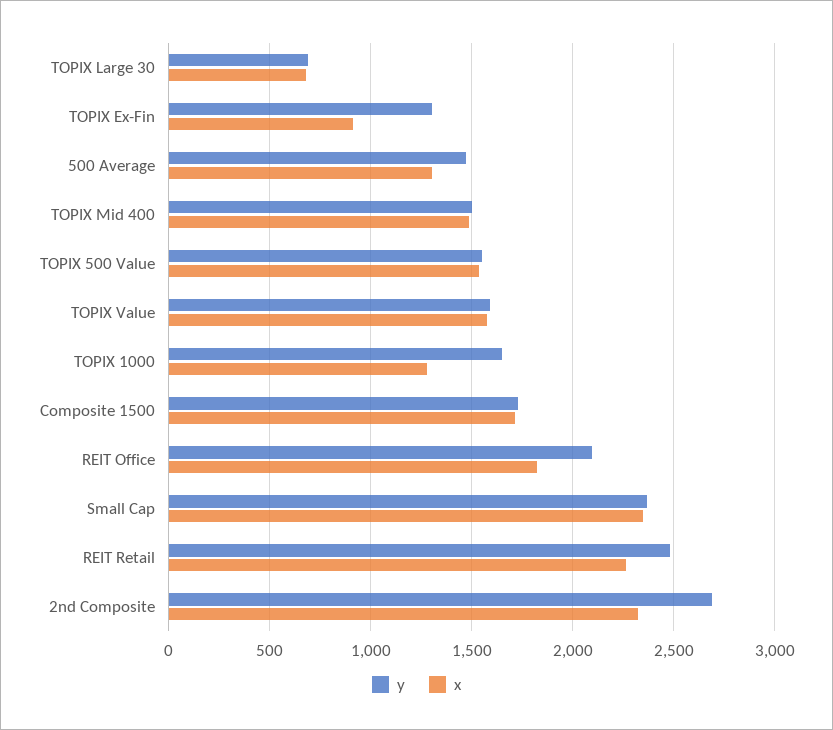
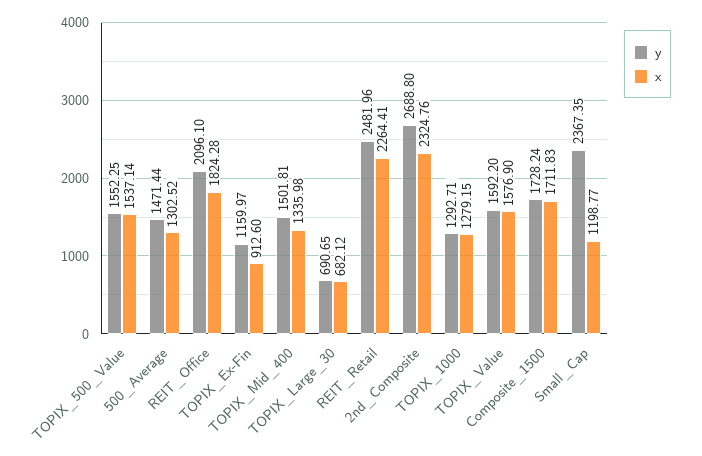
y, TOPIX Ex-Fin: 1300 -> 1159.97
x, TOPIX Mid 400: 1500 -> 1335.98
y, TOPIX 1000: 1650 -> 1292.71
x, Small Cap: 2350 -> 1198.77

